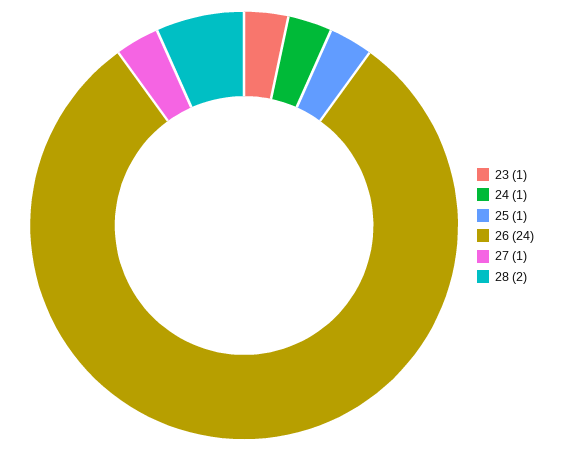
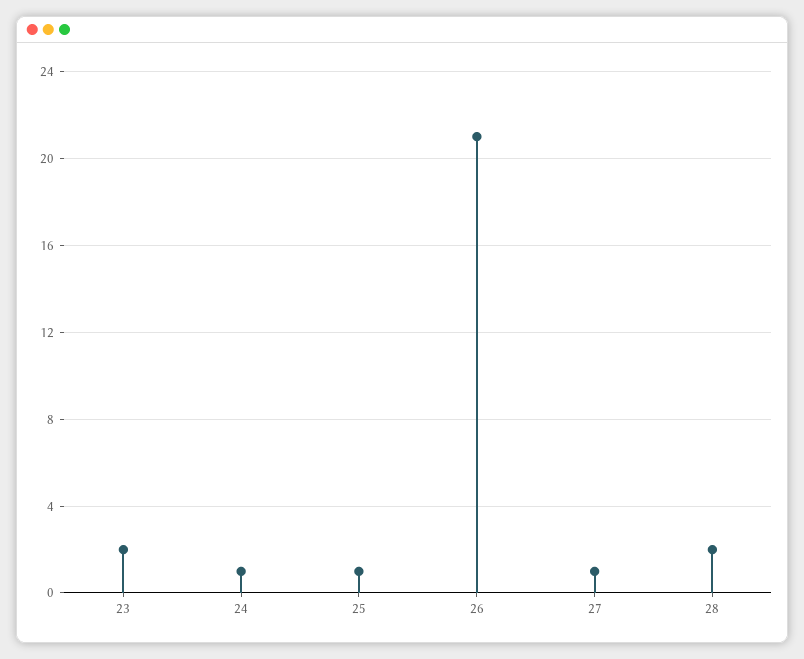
23: 1 -> 2
26: 24 -> 21

